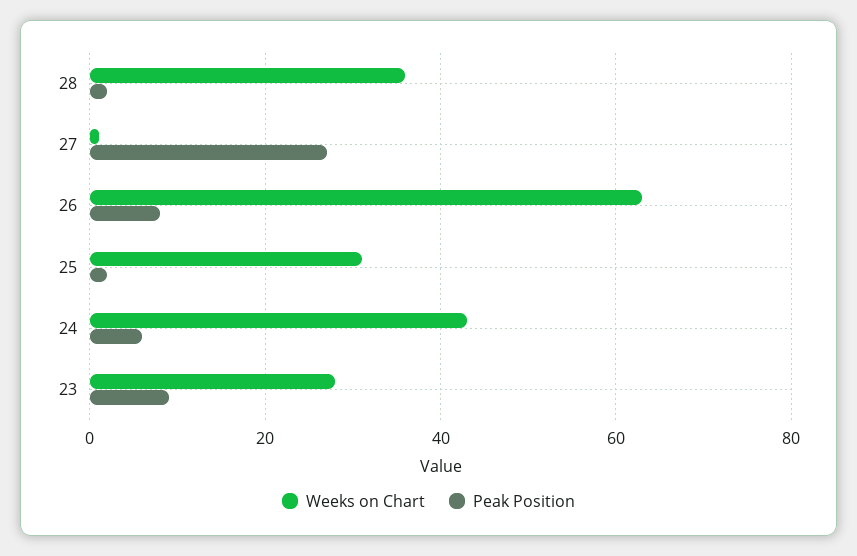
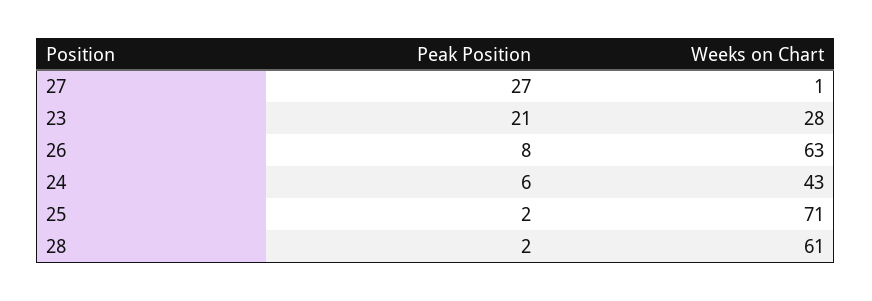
Weeks on Chart, 28: 35 -> 61
Weeks on Chart, 25: 30 -> 71
Peak Position, 23: 10 -> 21

